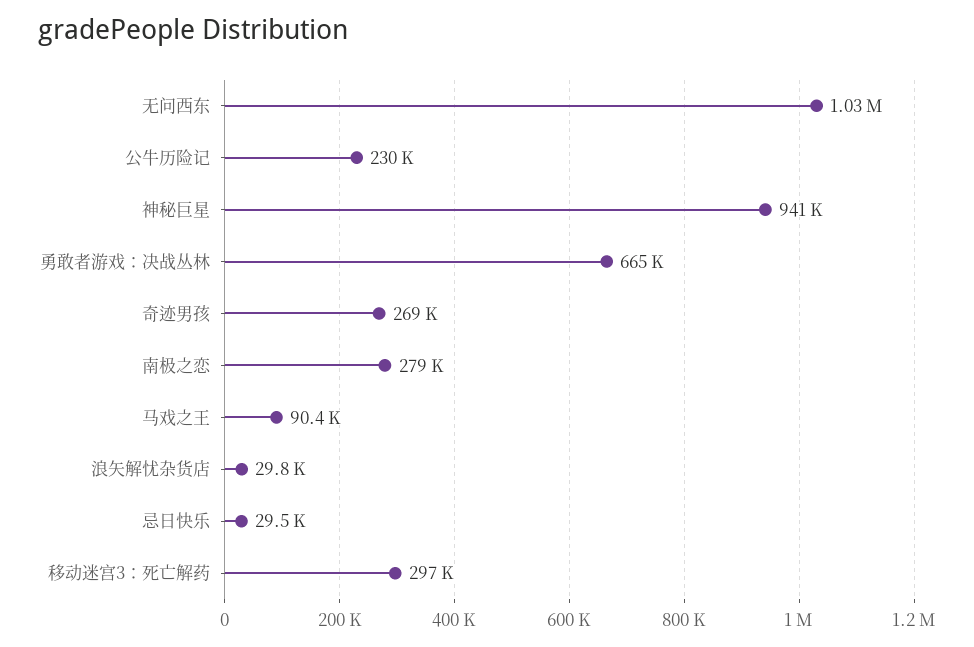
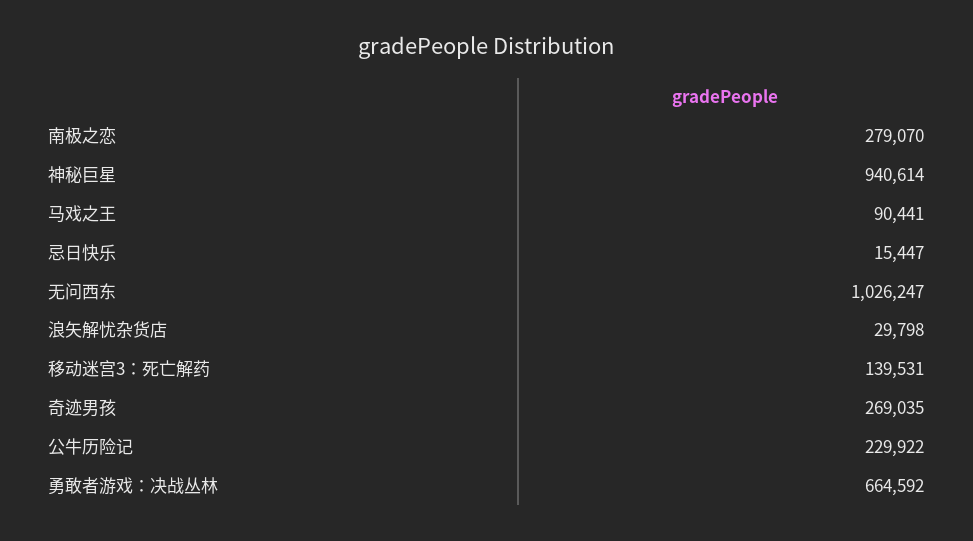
忌日快乐: 29500 -> 15447
移动迷宫3：死亡解药: 297000 -> 139531

